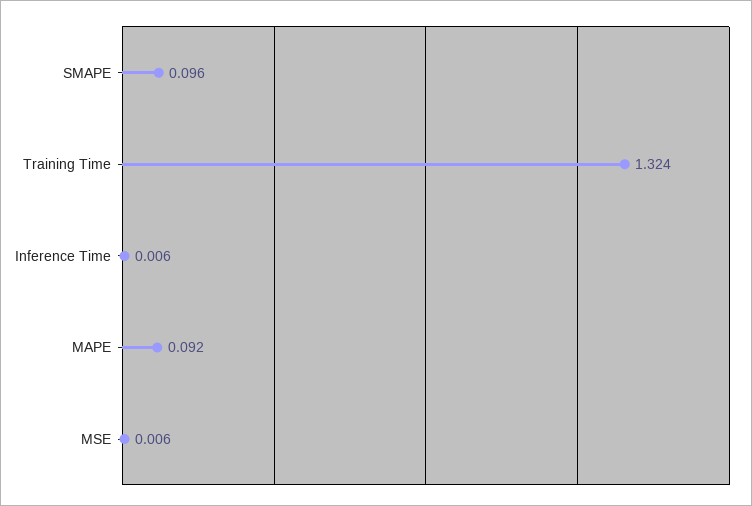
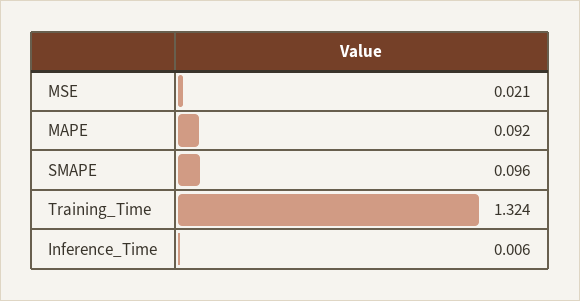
MSE: 0.006 -> 0.021

